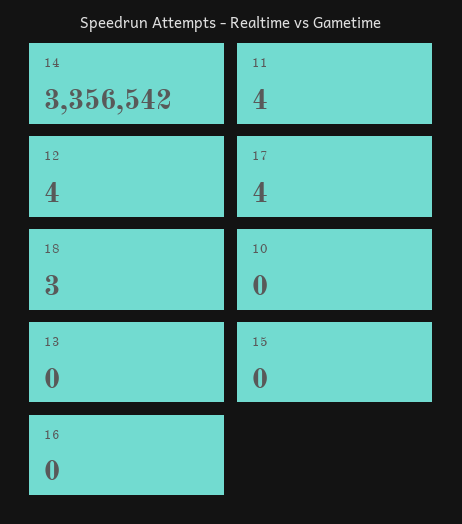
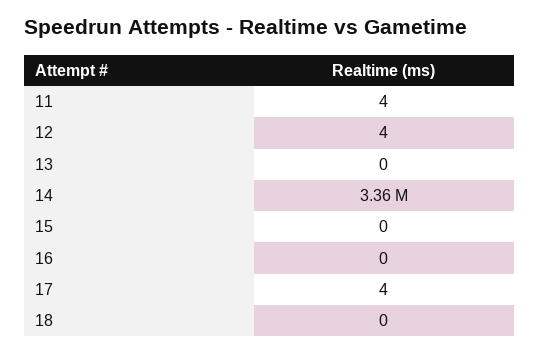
18: 3 -> 0
10: 0 -> none

